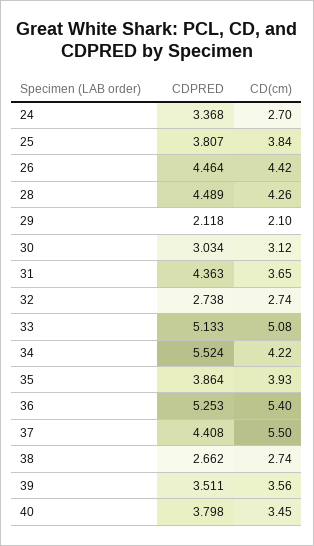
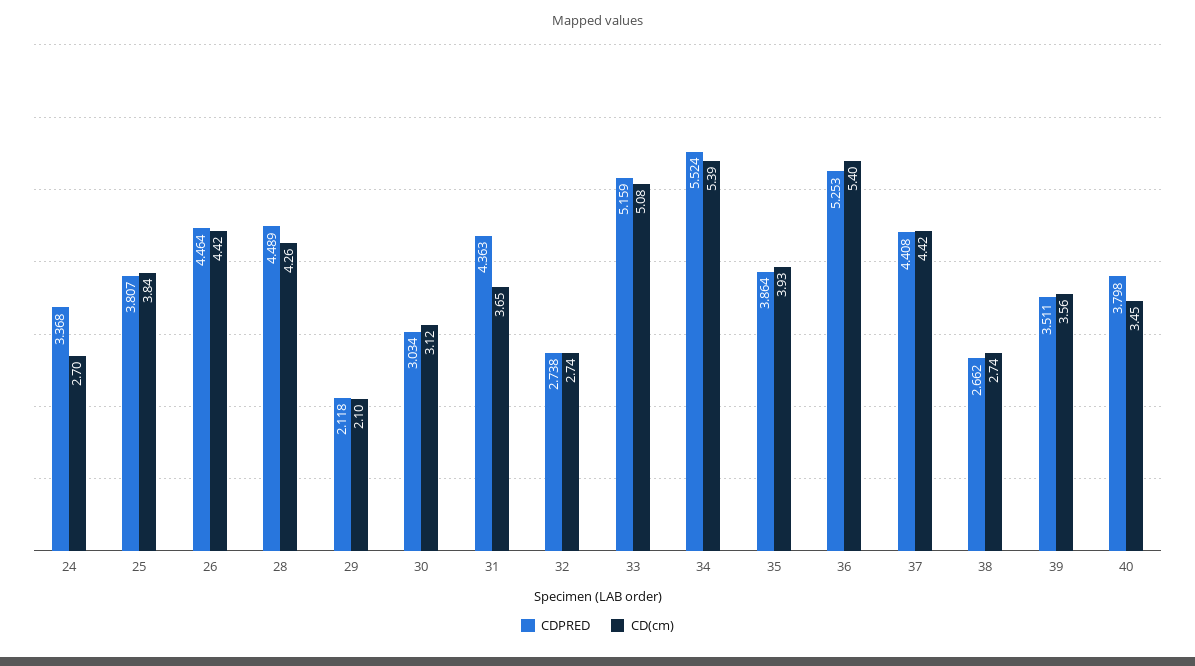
CDPRED, 33: 5.133 -> 5.159
CD(cm), 34: 4.22 -> 5.39
CD(cm), 37: 5.5 -> 4.42

